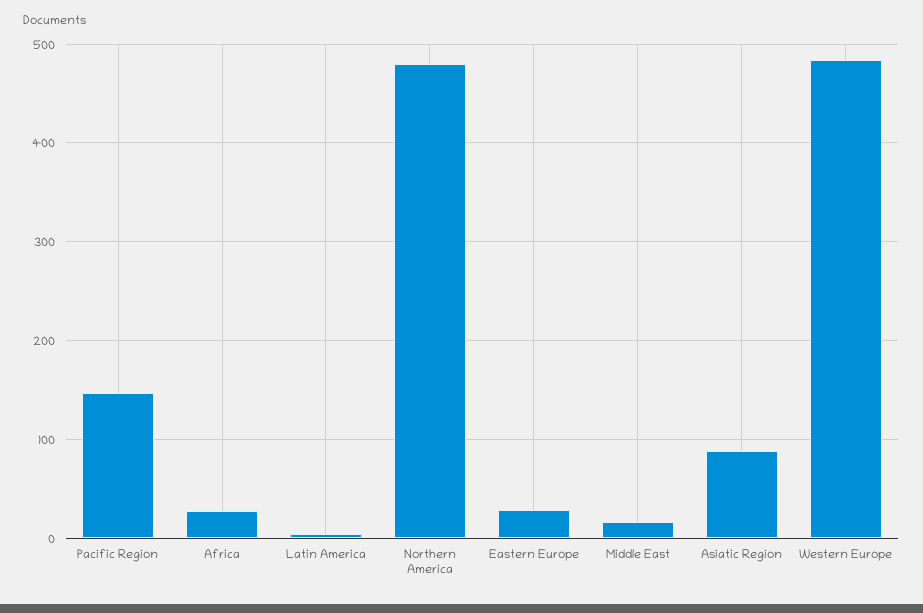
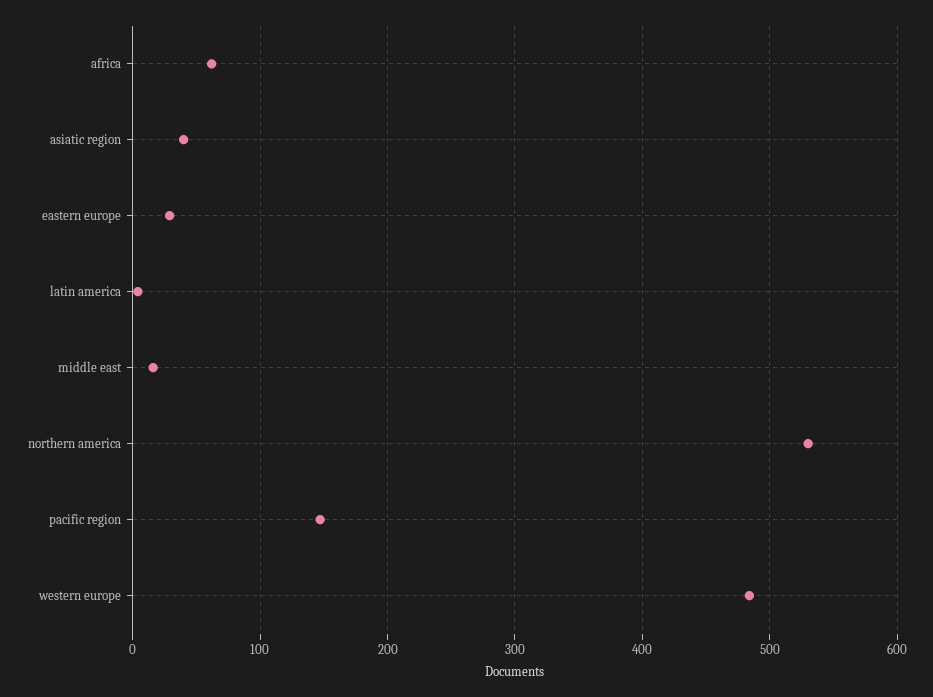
Africa: 30 -> 60
Northern America: 480 -> 530
Asiatic Region: 90 -> 40

